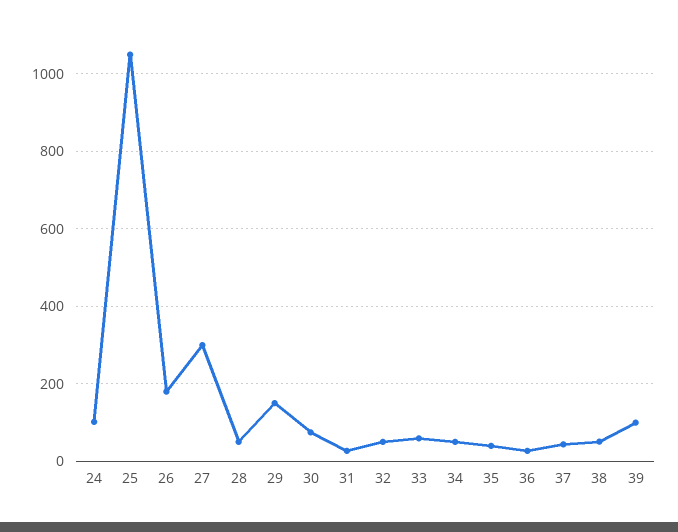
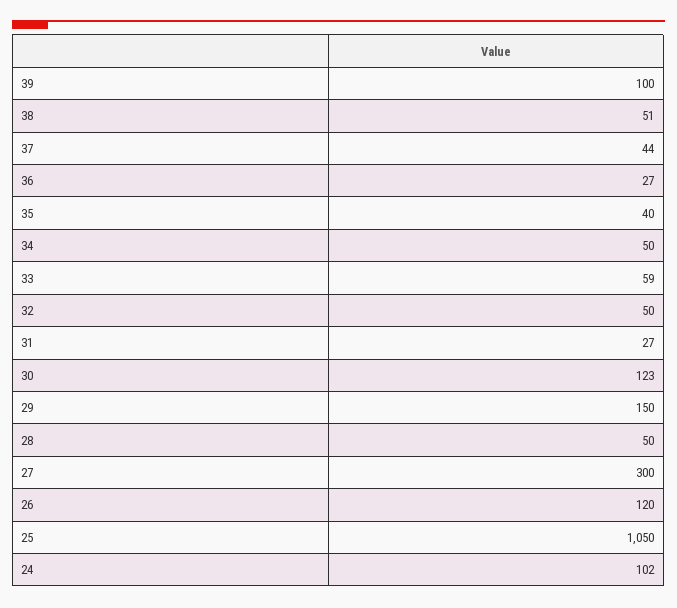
26: 180 -> 120
30: 80 -> 123

